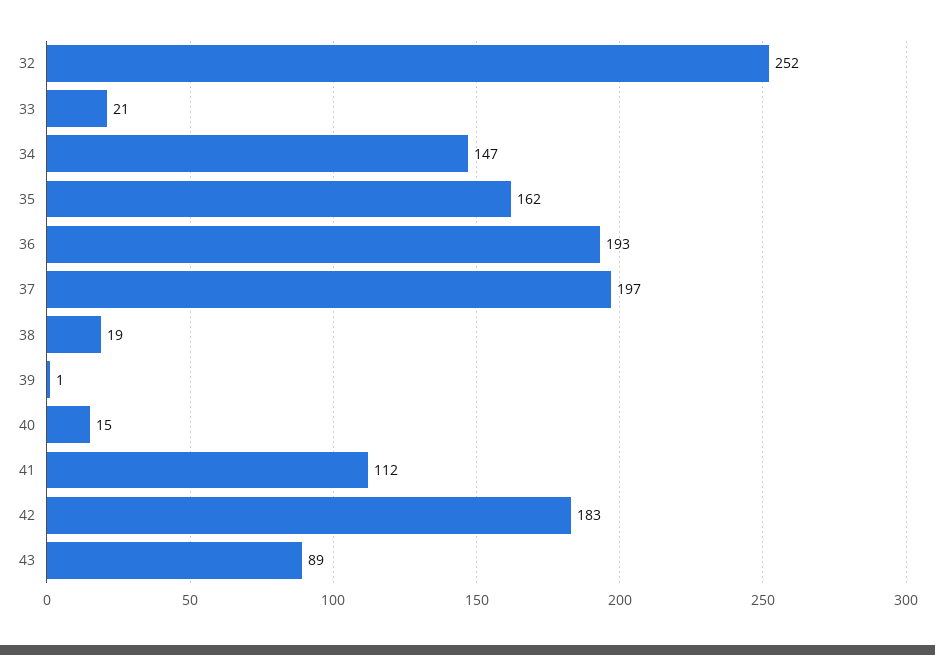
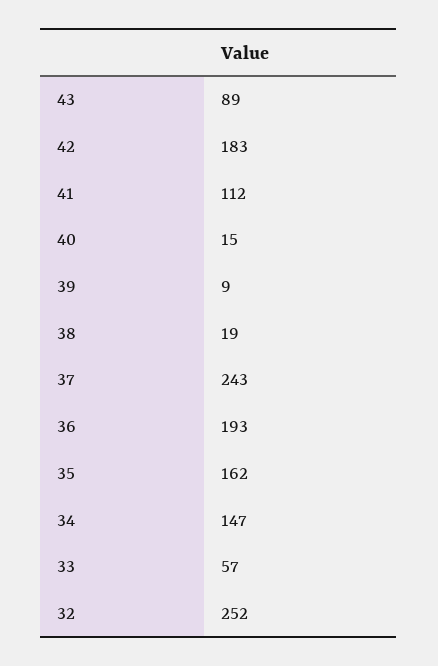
33: 21 -> 57
37: 197 -> 243
39: 1 -> 9

